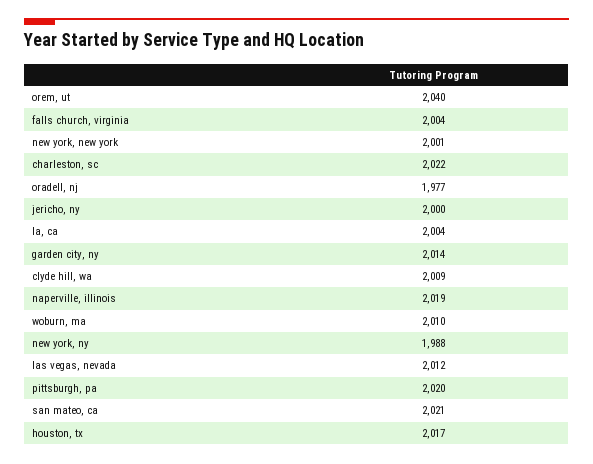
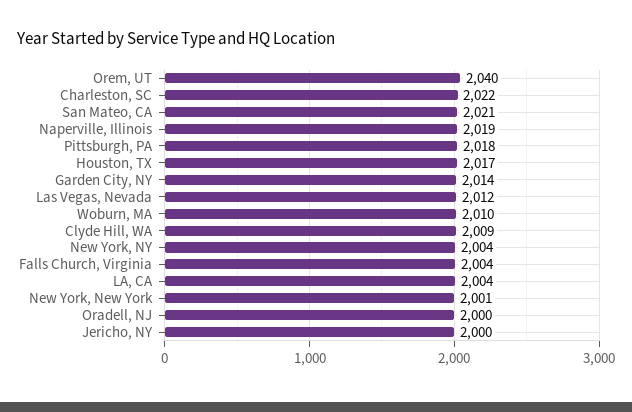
oradell, nj: 1977 -> 2000
new york, ny: 1988 -> 2004
pittsburgh, pa: 2020 -> 2018

